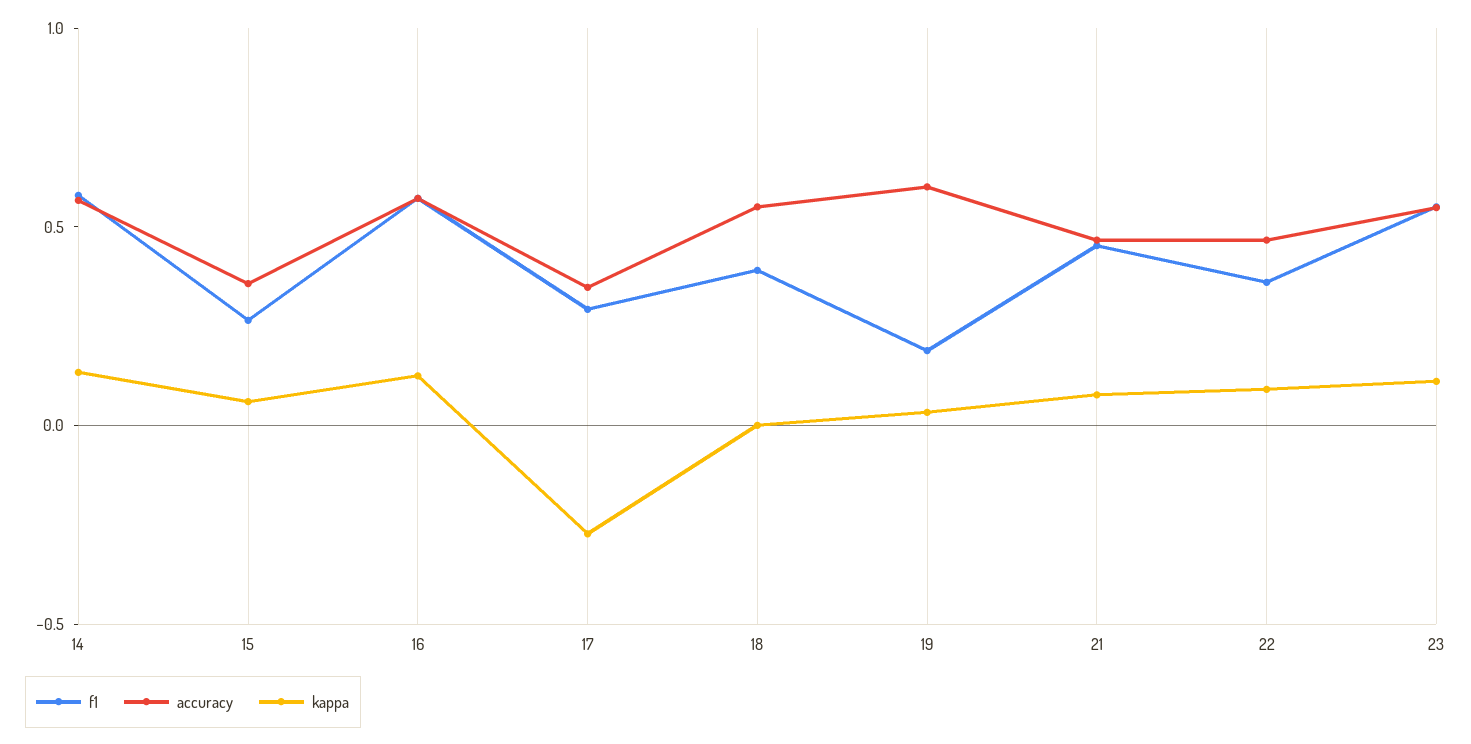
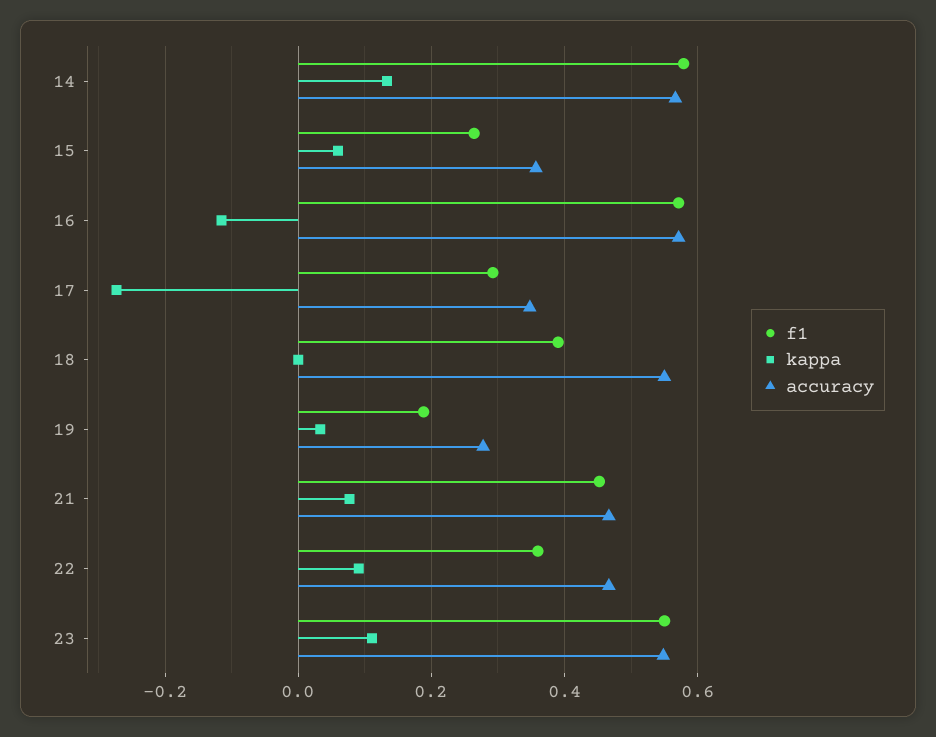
kappa, 16: 0.1 -> -0.12
accuracy, 19: 0.6 -> 0.28

